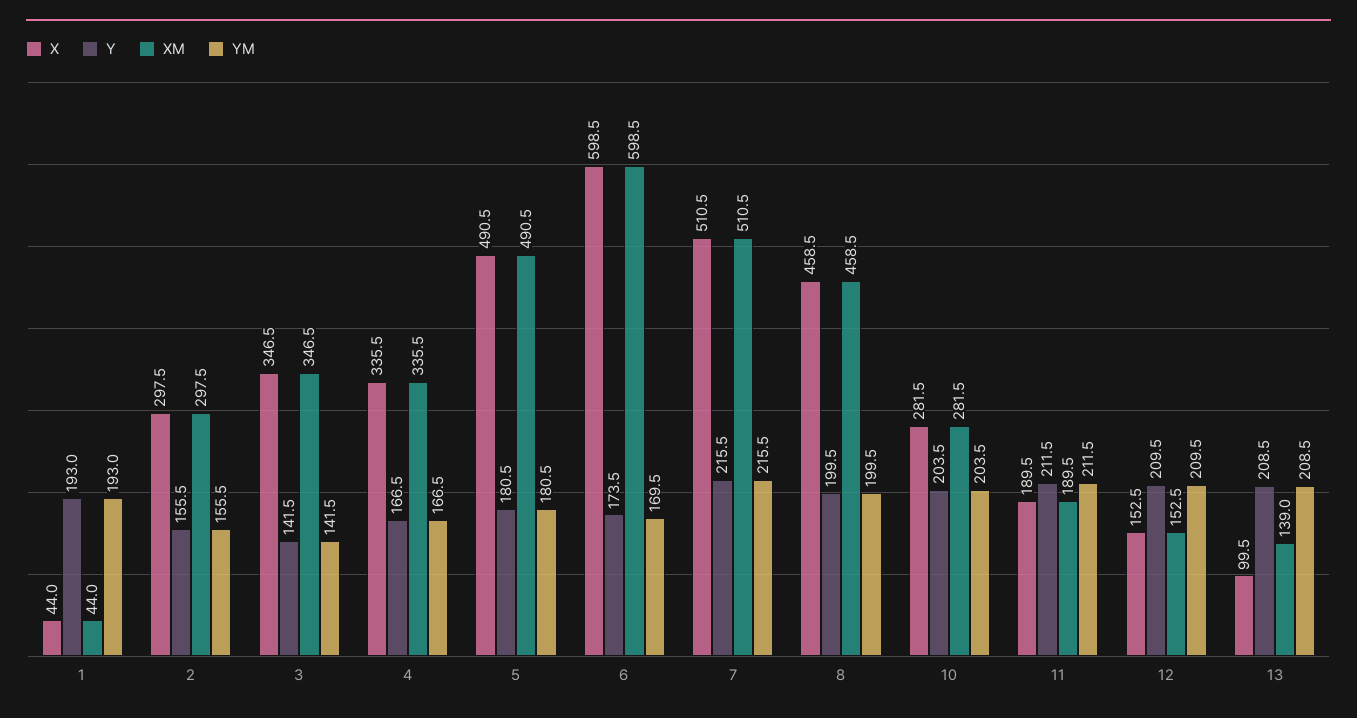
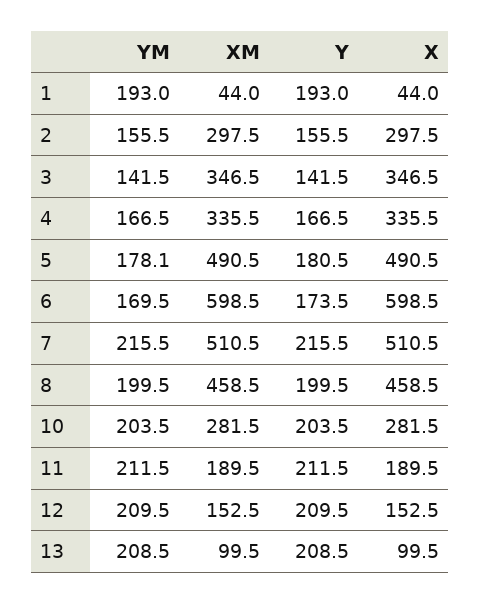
YM, 5: 180.5 -> 178.1
XM, 13: 139 -> 99.5

